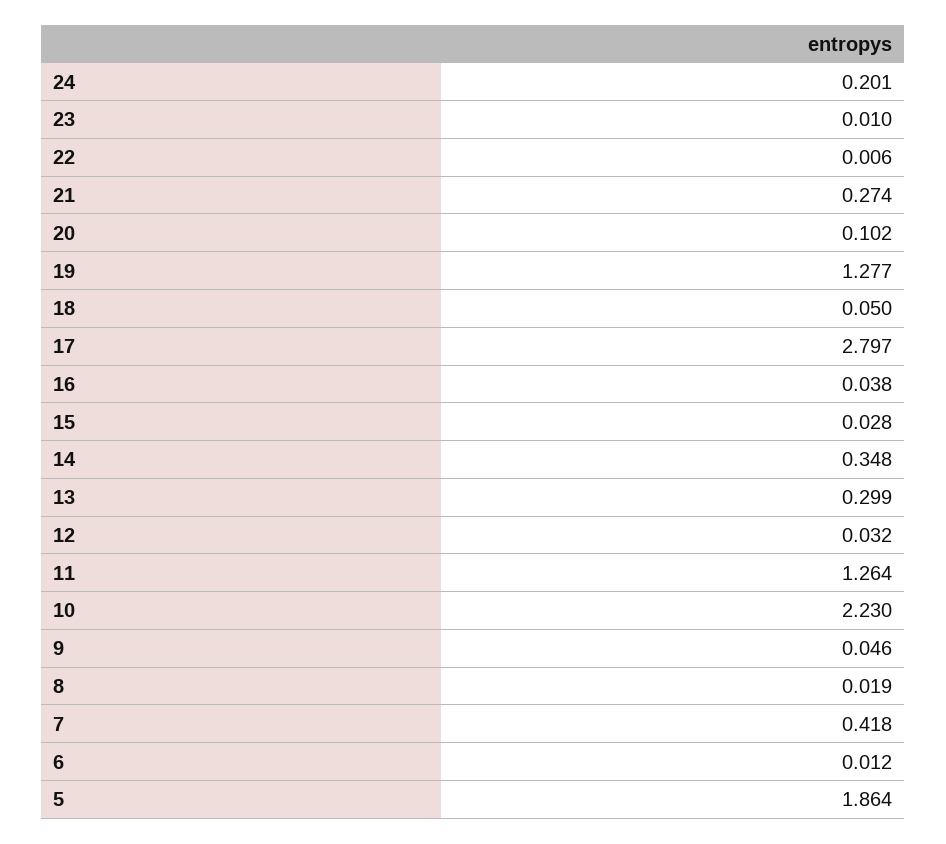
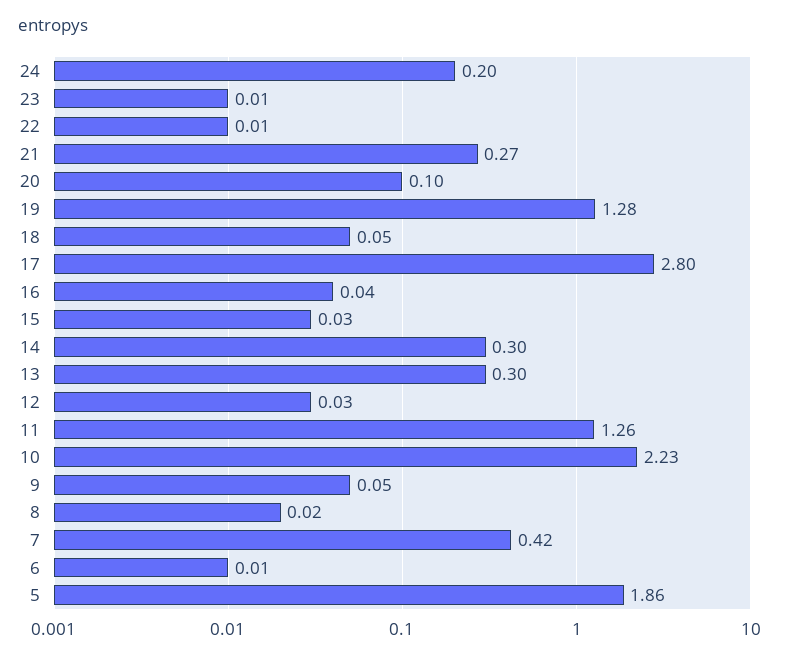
14: 0.348 -> 0.3

